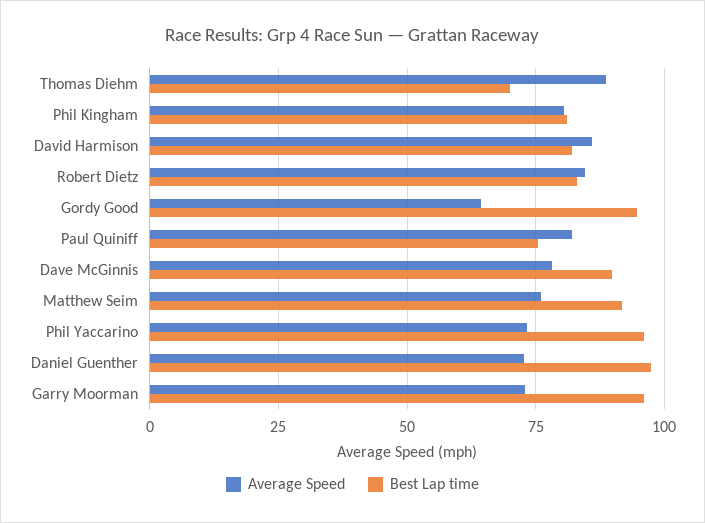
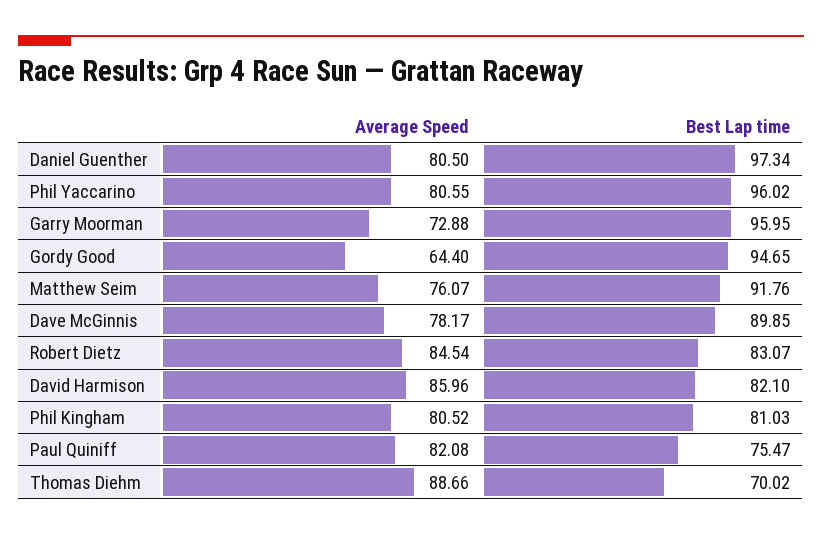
Average Speed, Phil Yaccarino: 72.5 -> 80.55
Average Speed, Daniel Guenther: 72.5 -> 80.5

